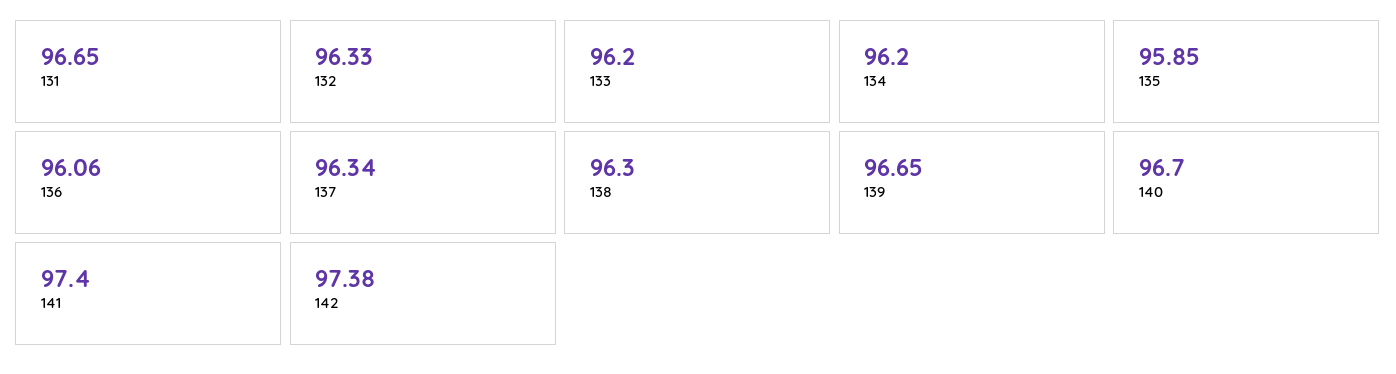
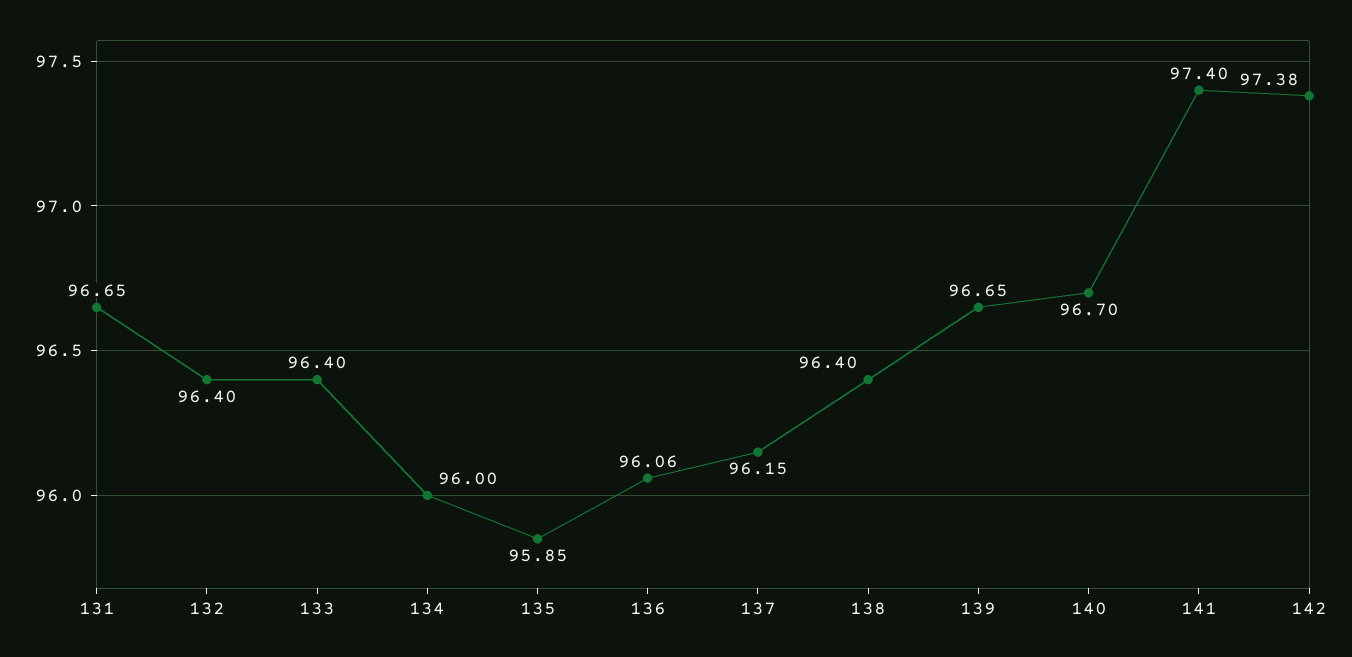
132: 96.33 -> 96.4
133: 96.2 -> 96.4
134: 96.2 -> 96
137: 96.34 -> 96.15
138: 96.3 -> 96.4

